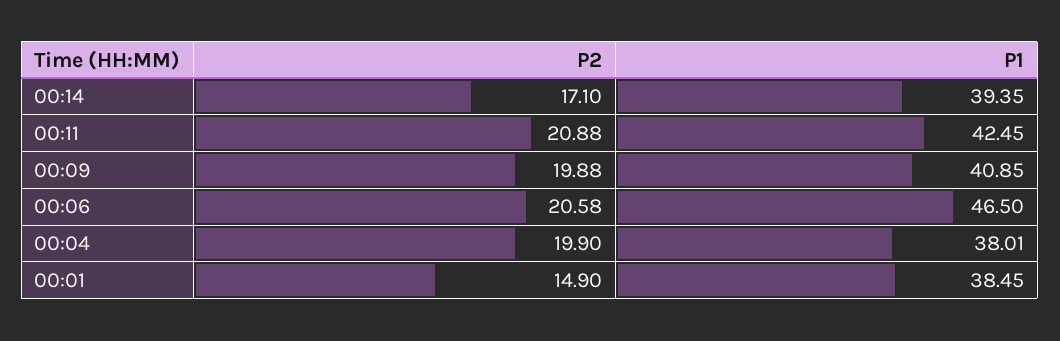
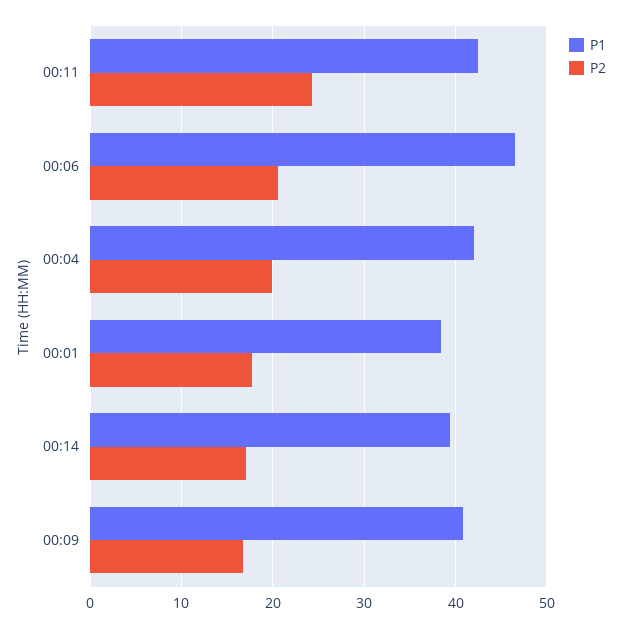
P2, 00:11: 20.88 -> 24
P2, 00:09: 19.88 -> 17
P1, 00:04: 38.01 -> 42
P2, 00:01: 14.9 -> 18

